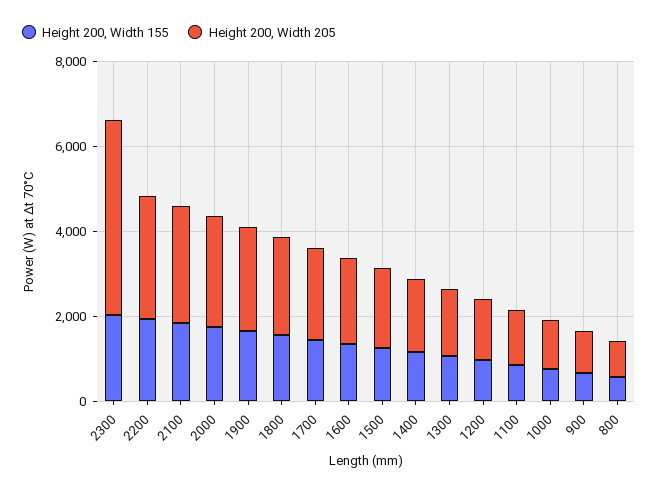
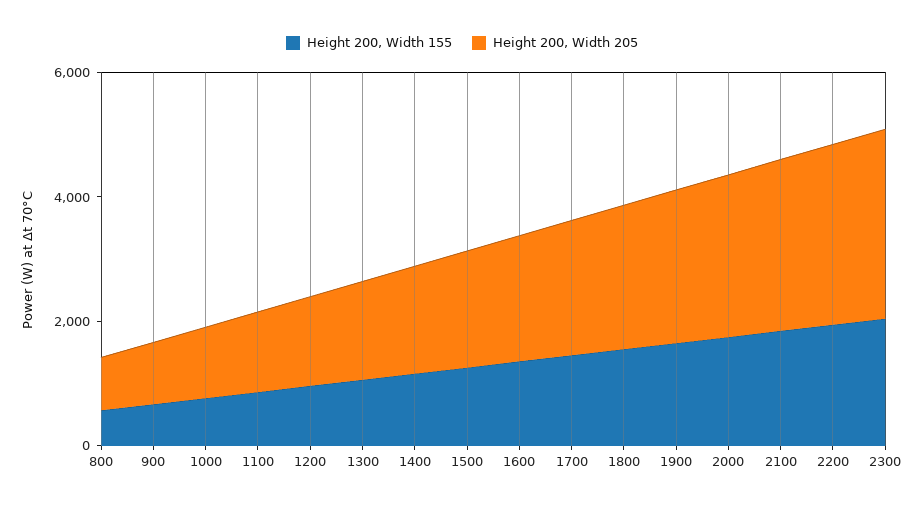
Height 200, Width 205, 2300: 4500 -> 3000

